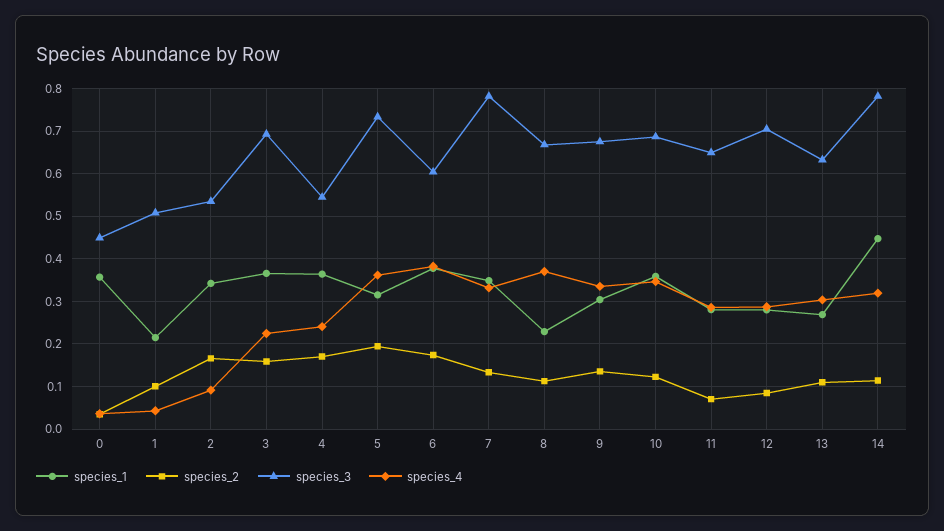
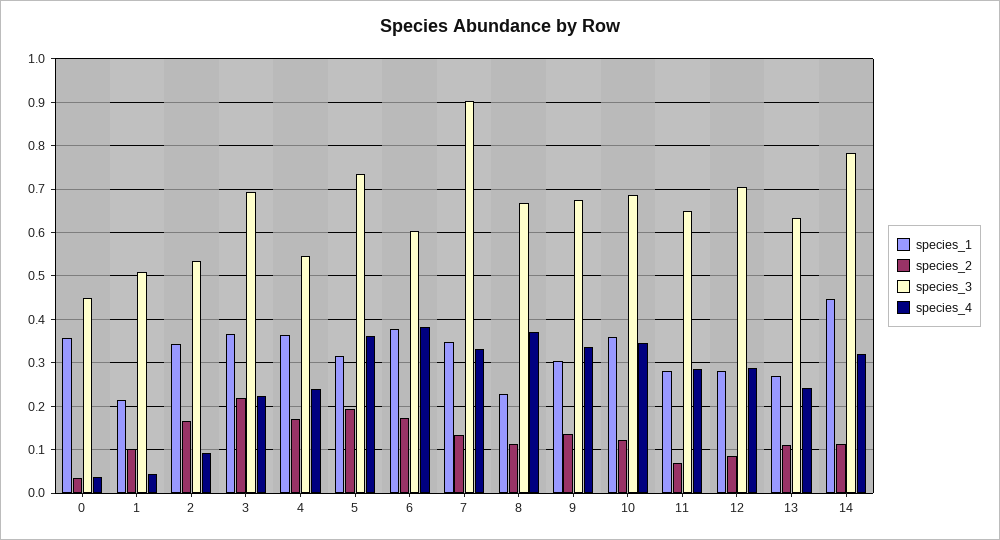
species_2, 3: 0.16 -> 0.22
species_3, 7: 0.78 -> 0.9
species_4, 13: 0.3 -> 0.24

